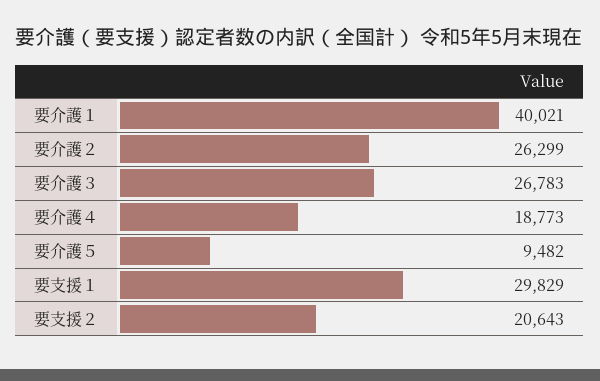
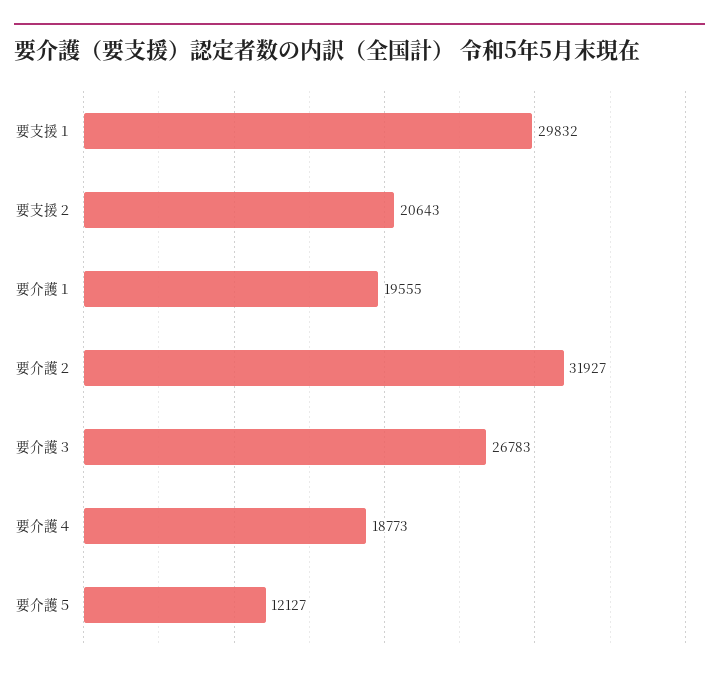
要介護１: 40021 -> 19555
要介護２: 26299 -> 31927
要介護５: 9482 -> 12127
要支援１: 29829 -> 29832

